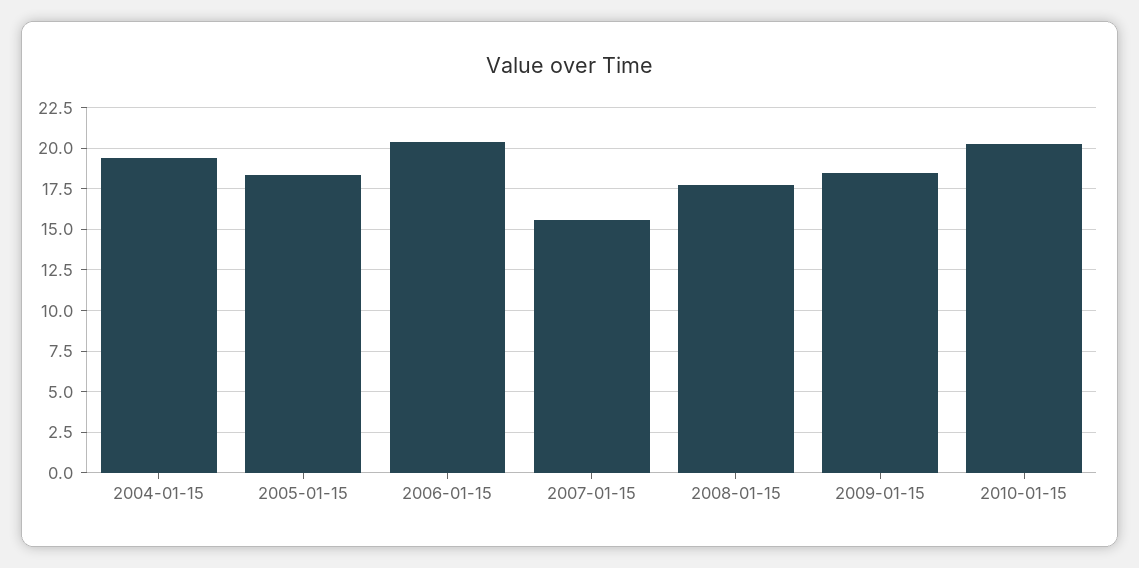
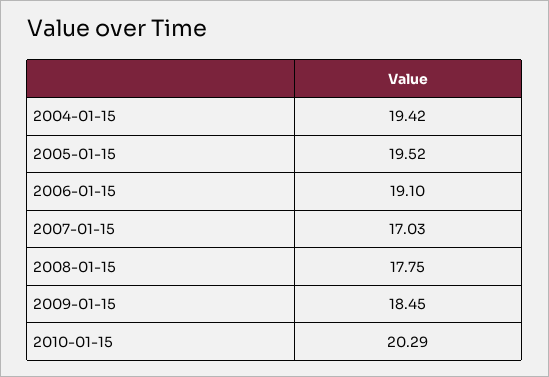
2005-01-15: 18.5 -> 19.52
2006-01-15: 20.5 -> 19.1
2007-01-15: 15.5 -> 17.03

